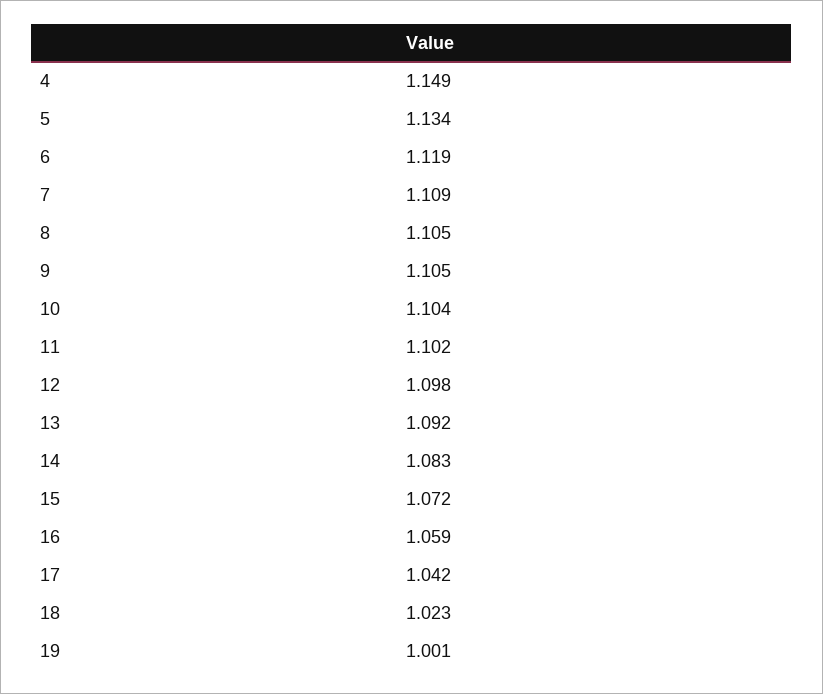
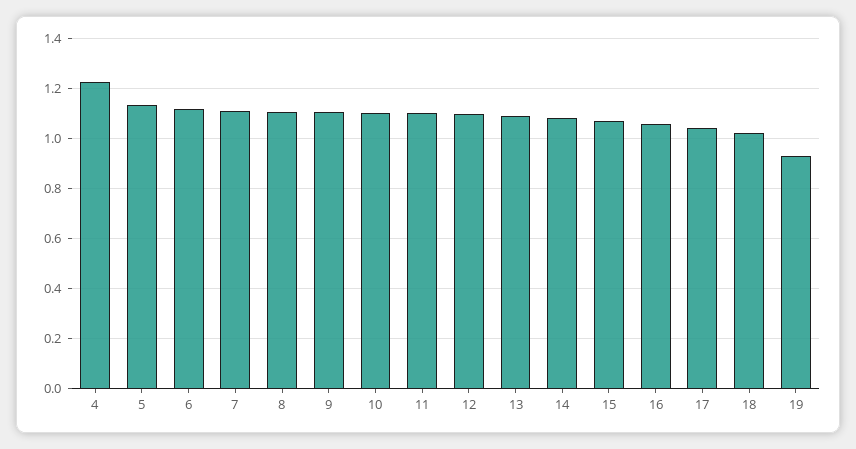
4: 1.149 -> 1.225
19: 1.001 -> 0.925

